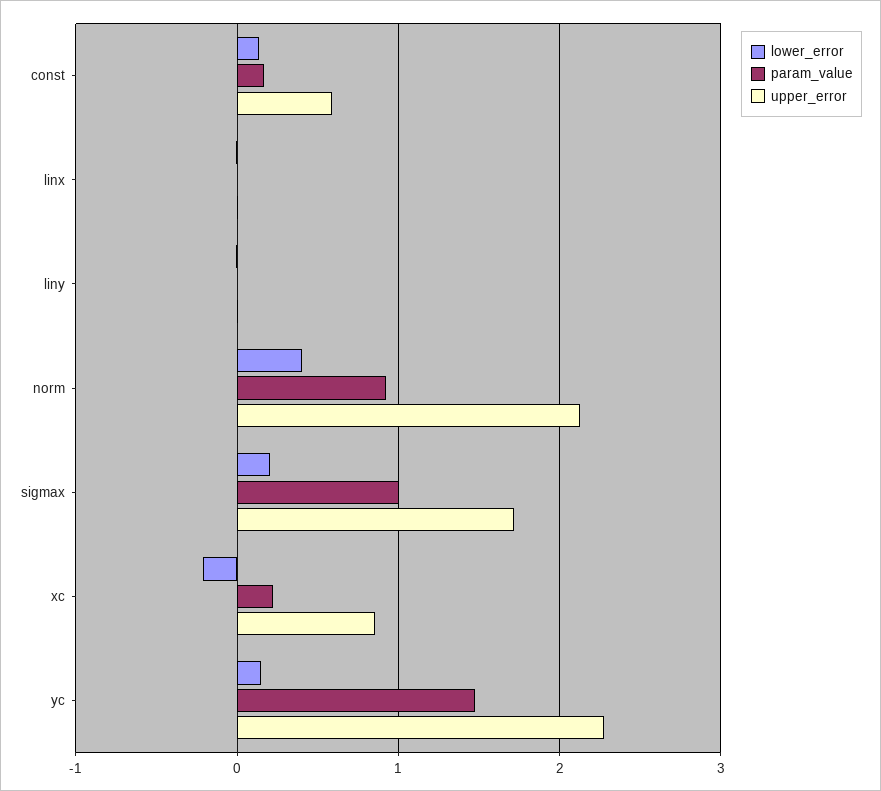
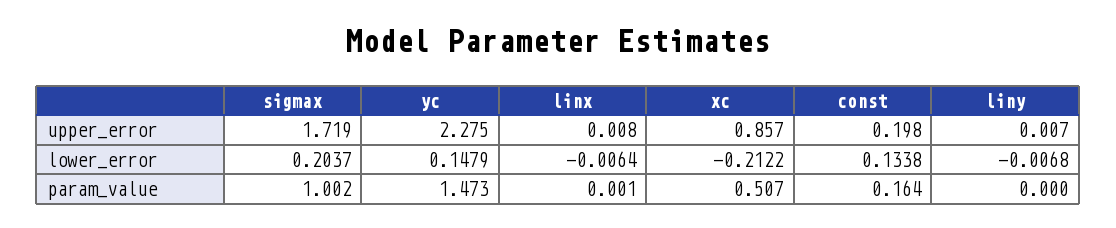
upper_error, const: 0.6 -> 0.198
lower_error, norm: 0.4 -> none
param_value, norm: 0.9 -> none
upper_error, norm: 2.1 -> none
param_value, xc: 0.2 -> 0.507

